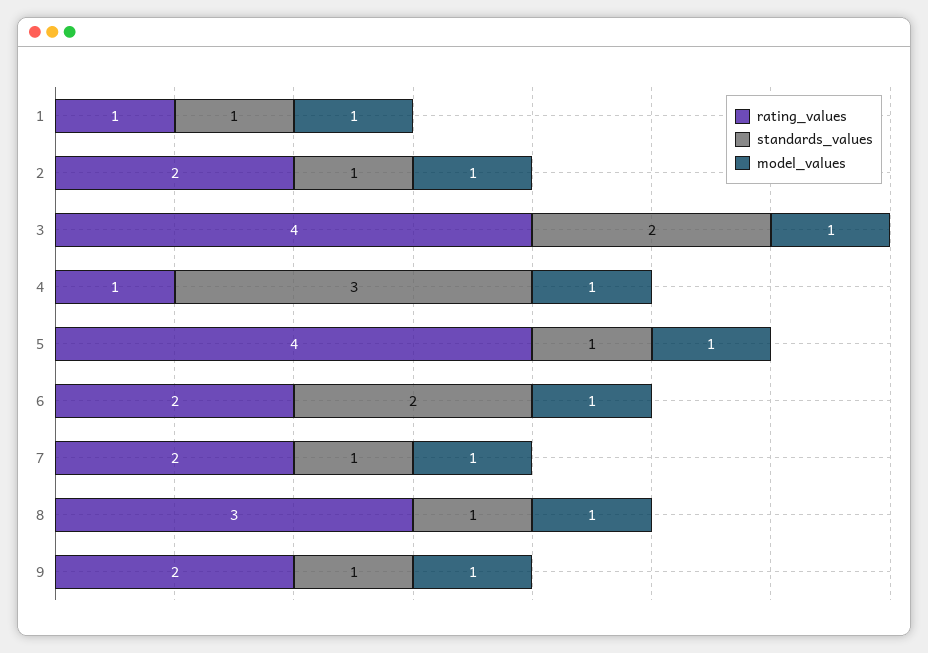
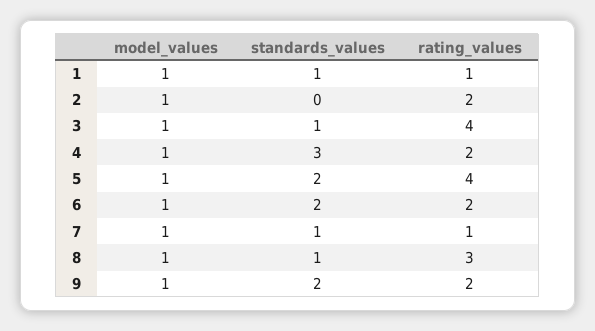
standards_values, 2: 1 -> 0
standards_values, 3: 2 -> 1
rating_values, 4: 1 -> 2
standards_values, 5: 1 -> 2
rating_values, 7: 2 -> 1
standards_values, 9: 1 -> 2

